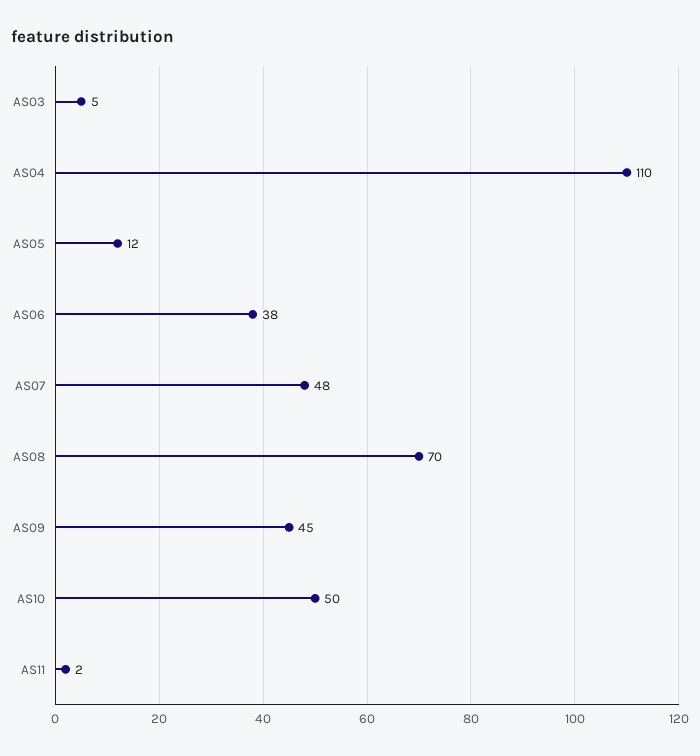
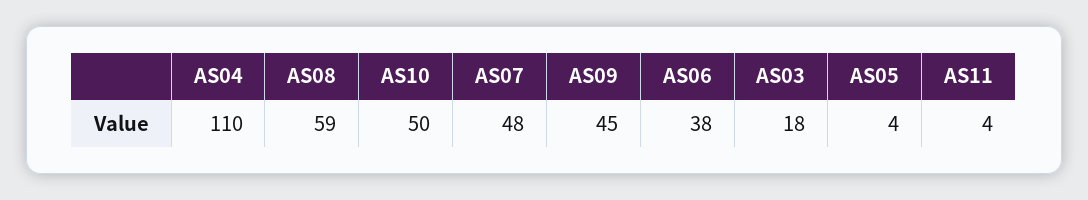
AS03: 5 -> 18
AS05: 12 -> 4
AS08: 70 -> 59
AS11: 2 -> 4

